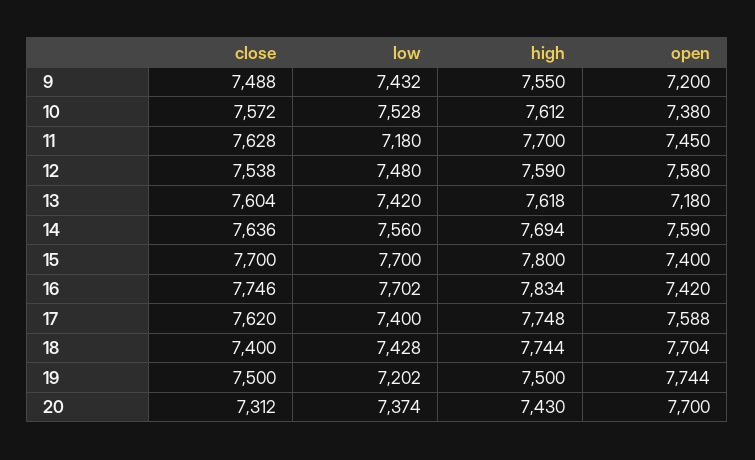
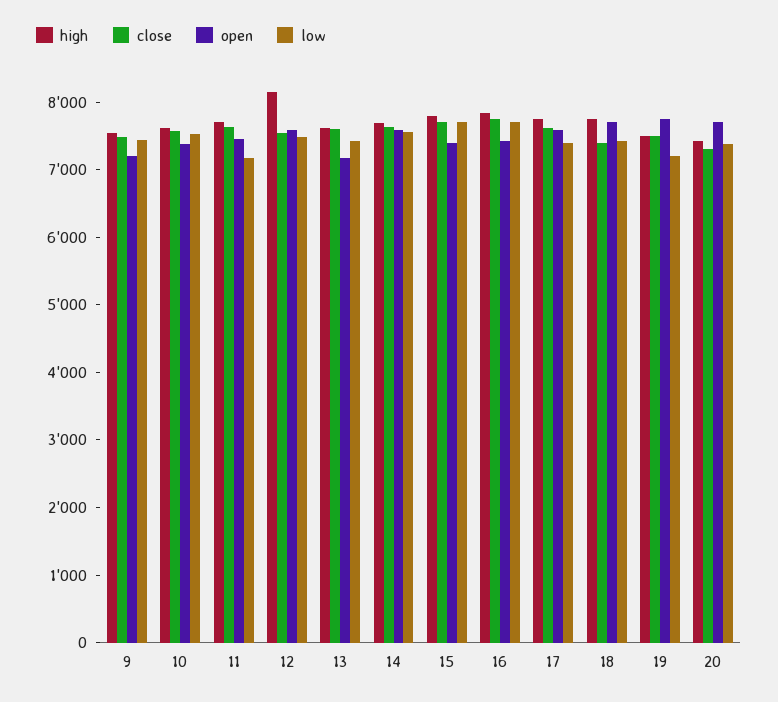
high, 12: 7590 -> 8200

